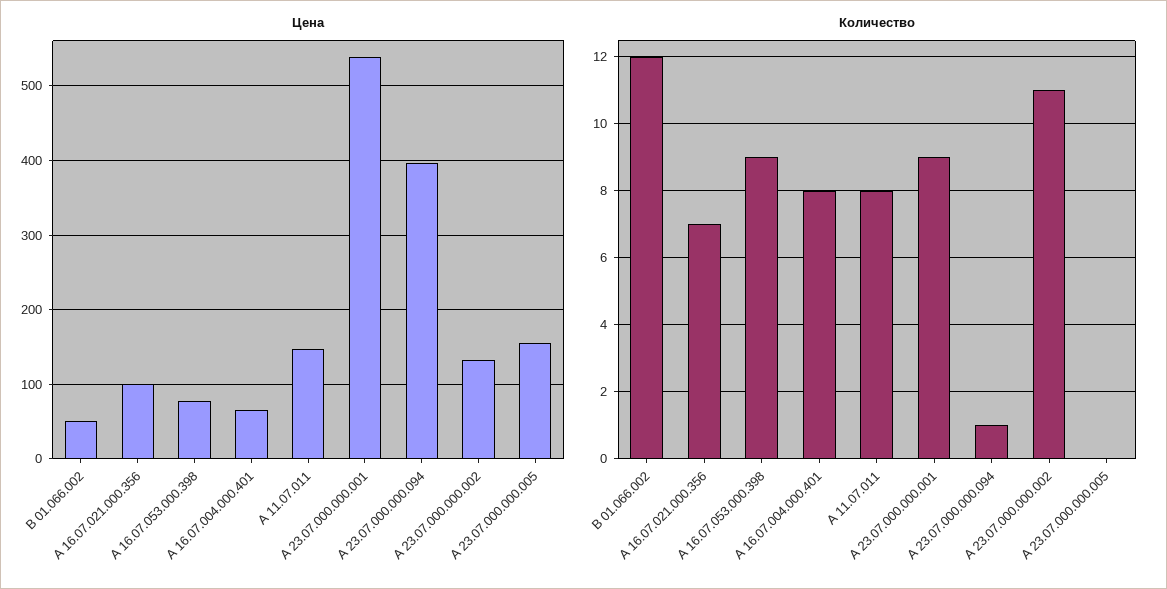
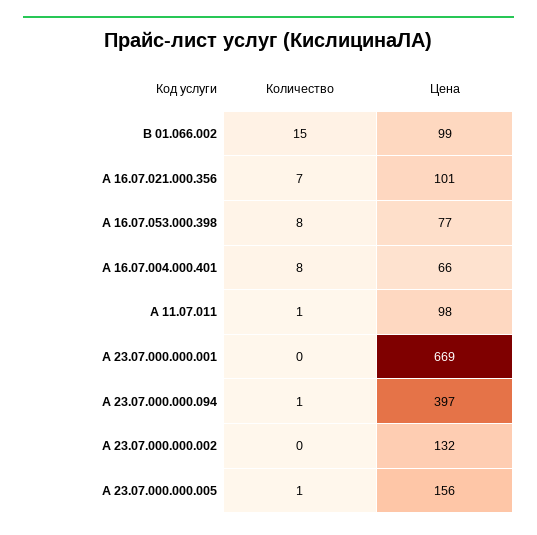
Цена, В 01.066.002: 50 -> 99
Цена, А 11.07.011: 150 -> 98
Цена, А 23.07.000.000.001: 540 -> 669
Количество, В 01.066.002: 12 -> 15
Количество, А 16.07.053.000.398: 9 -> 8
Количество, А 11.07.011: 8 -> 1
Количество, А 23.07.000.000.001: 9 -> 0
Количество, А 23.07.000.000.002: 11 -> 0
Количество, А 23.07.000.000.005: 0 -> 1

